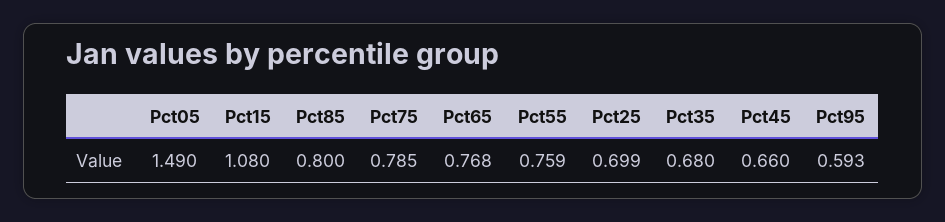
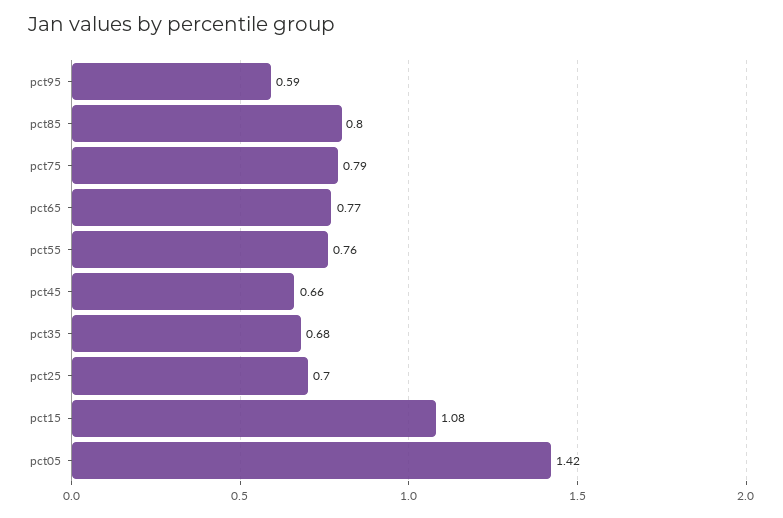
Pct05: 1.49 -> 1.42

